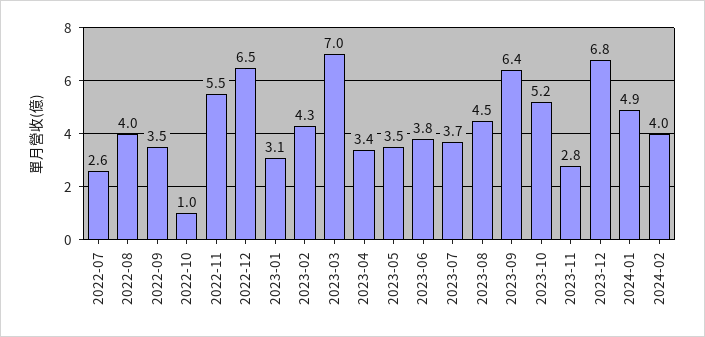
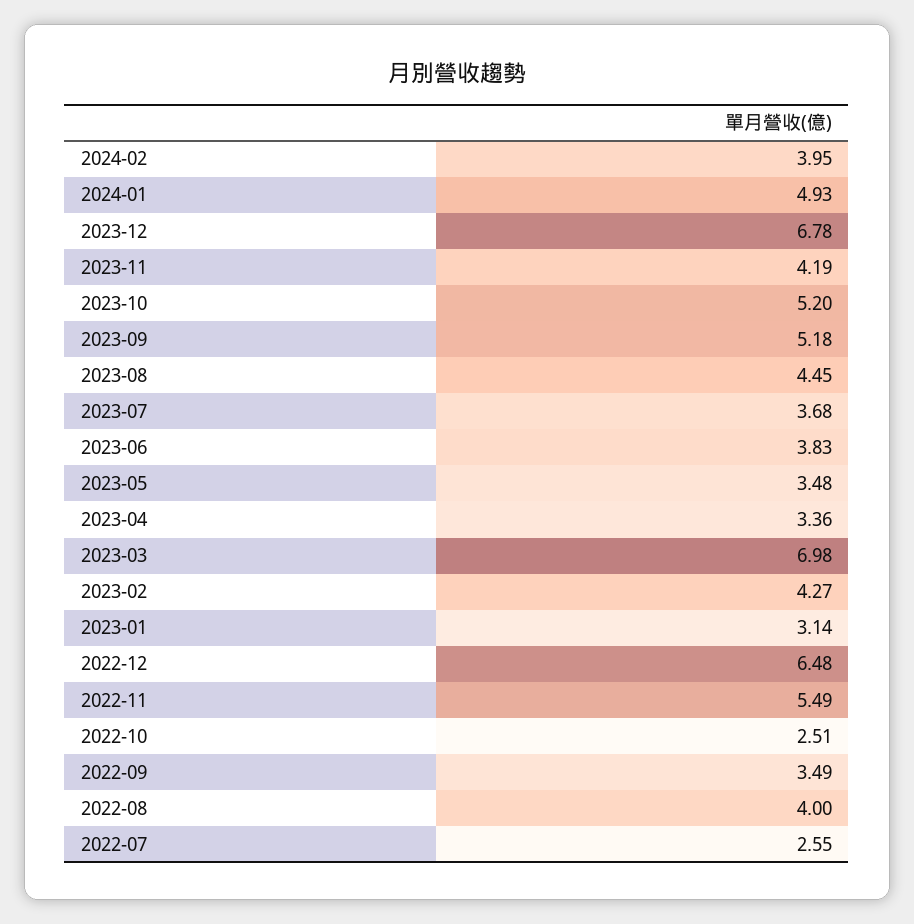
2022-10: 1 -> 2.51
2023-09: 6.4 -> 5.18
2023-11: 2.8 -> 4.19

